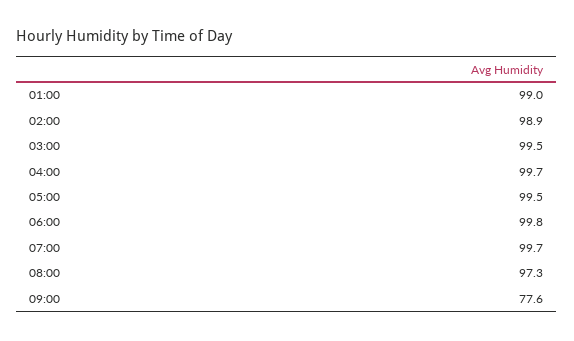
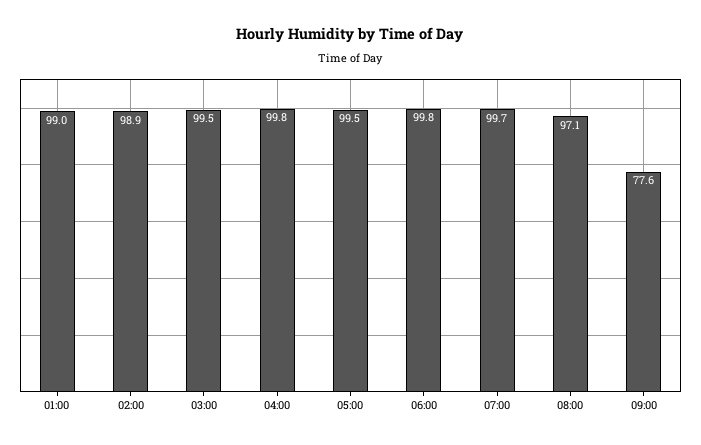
04:00: 99.7 -> 99.8
08:00: 97.3 -> 97.1

